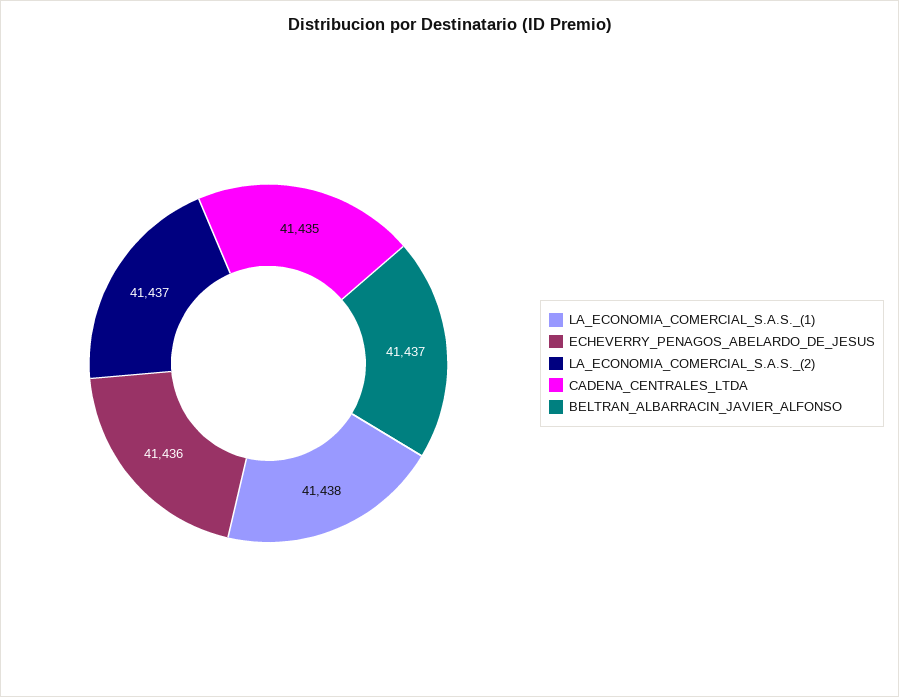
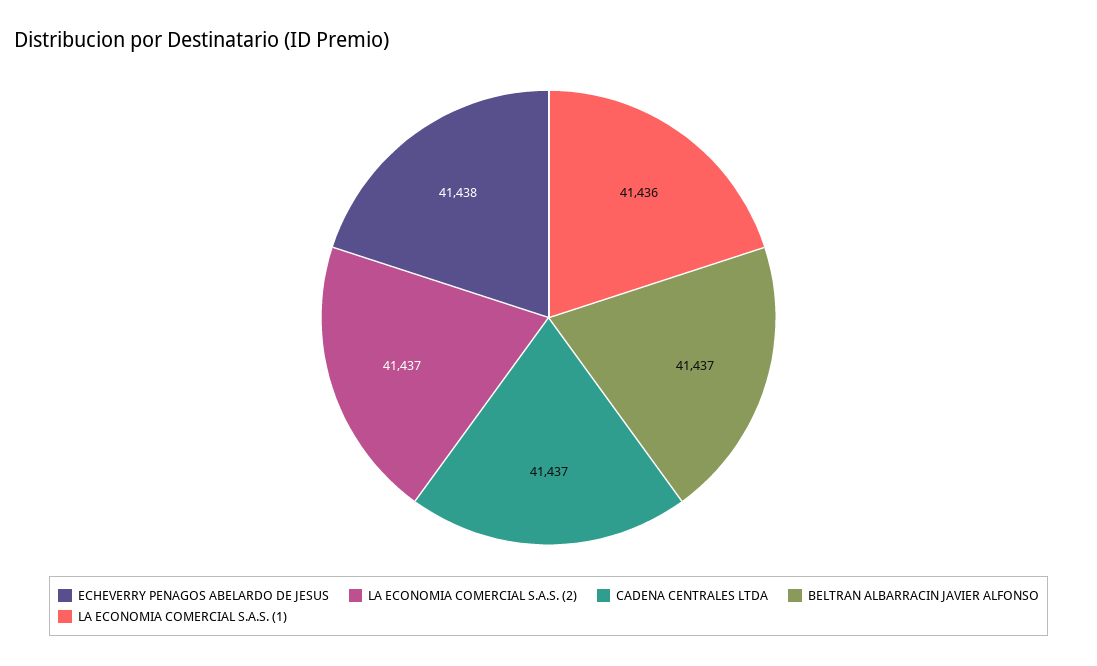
LA_ECONOMIA_COMERCIAL_S.A.S._(1): 41438 -> 41436
ECHEVERRY_PENAGOS_ABELARDO_DE_JESUS: 41436 -> 41438
CADENA_CENTRALES_LTDA: 41435 -> 41437

